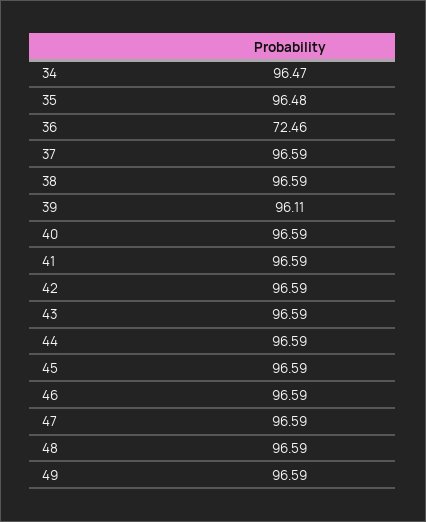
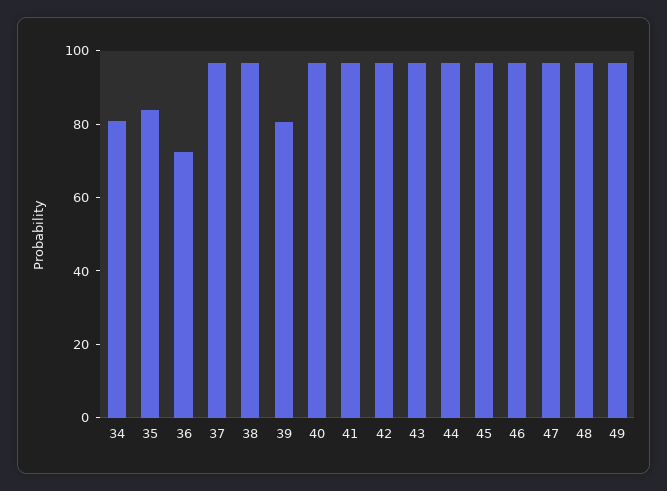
34: 96.47 -> 80
35: 96.48 -> 85
39: 96.11 -> 80

